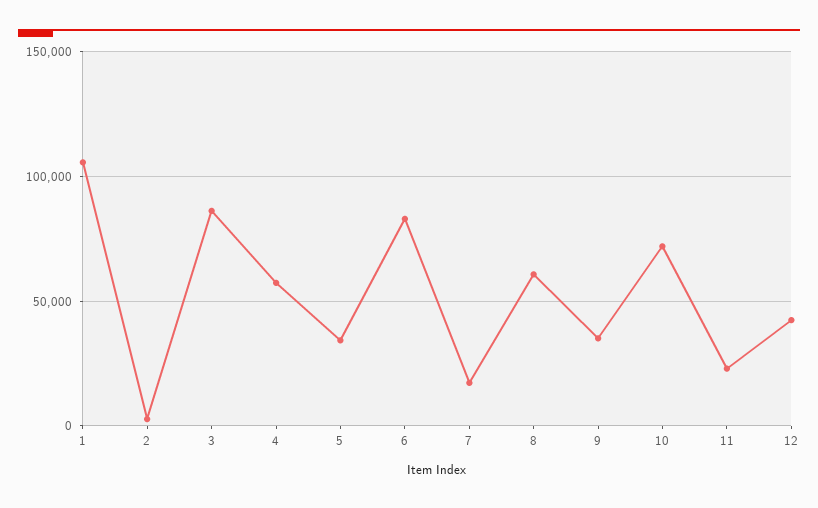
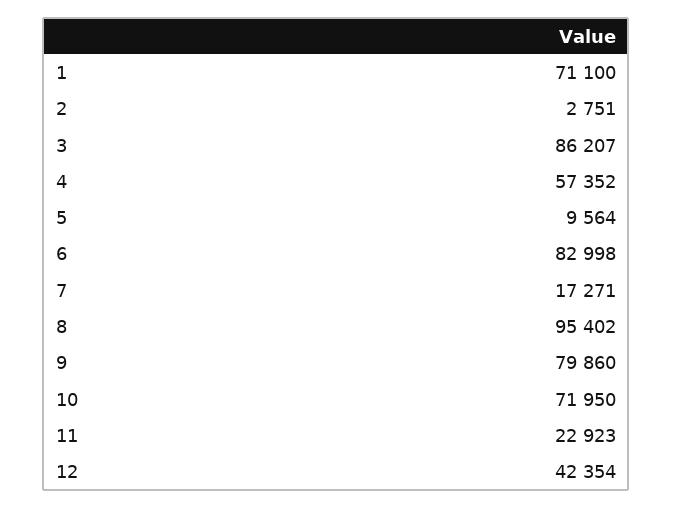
1: 105000 -> 71100
5: 35000 -> 9564
8: 60000 -> 95402
9: 35000 -> 79860

